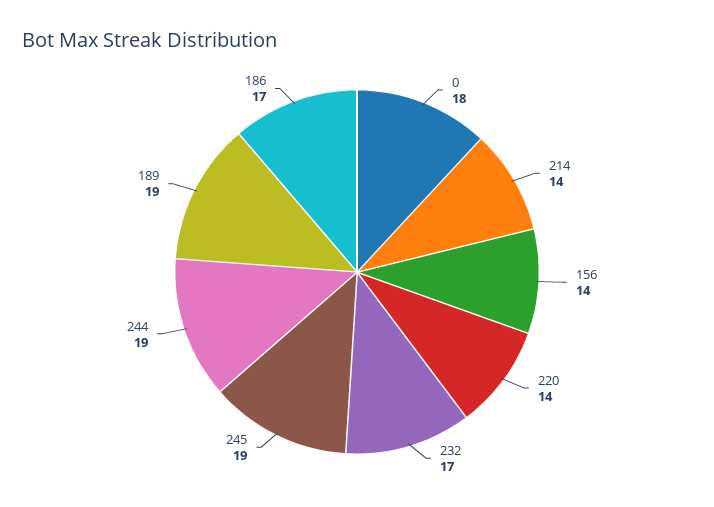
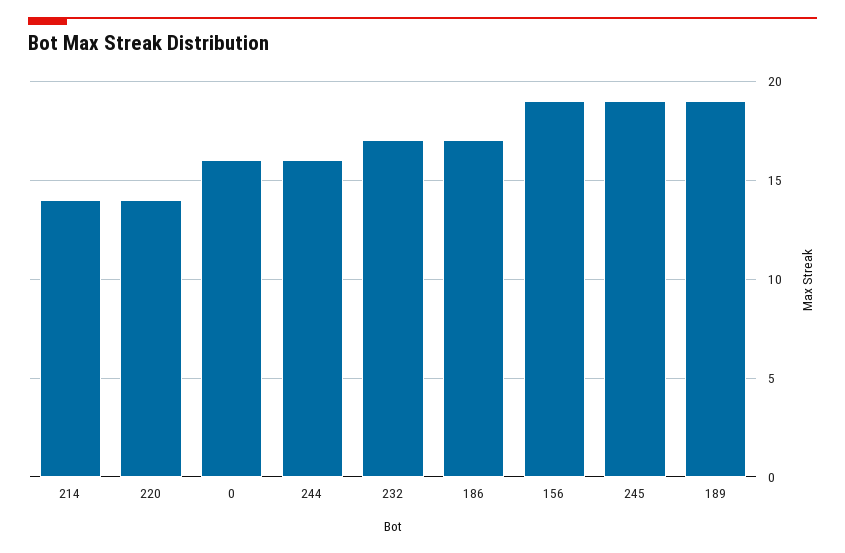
0: 18 -> 16
156: 14 -> 19
244: 19 -> 16

